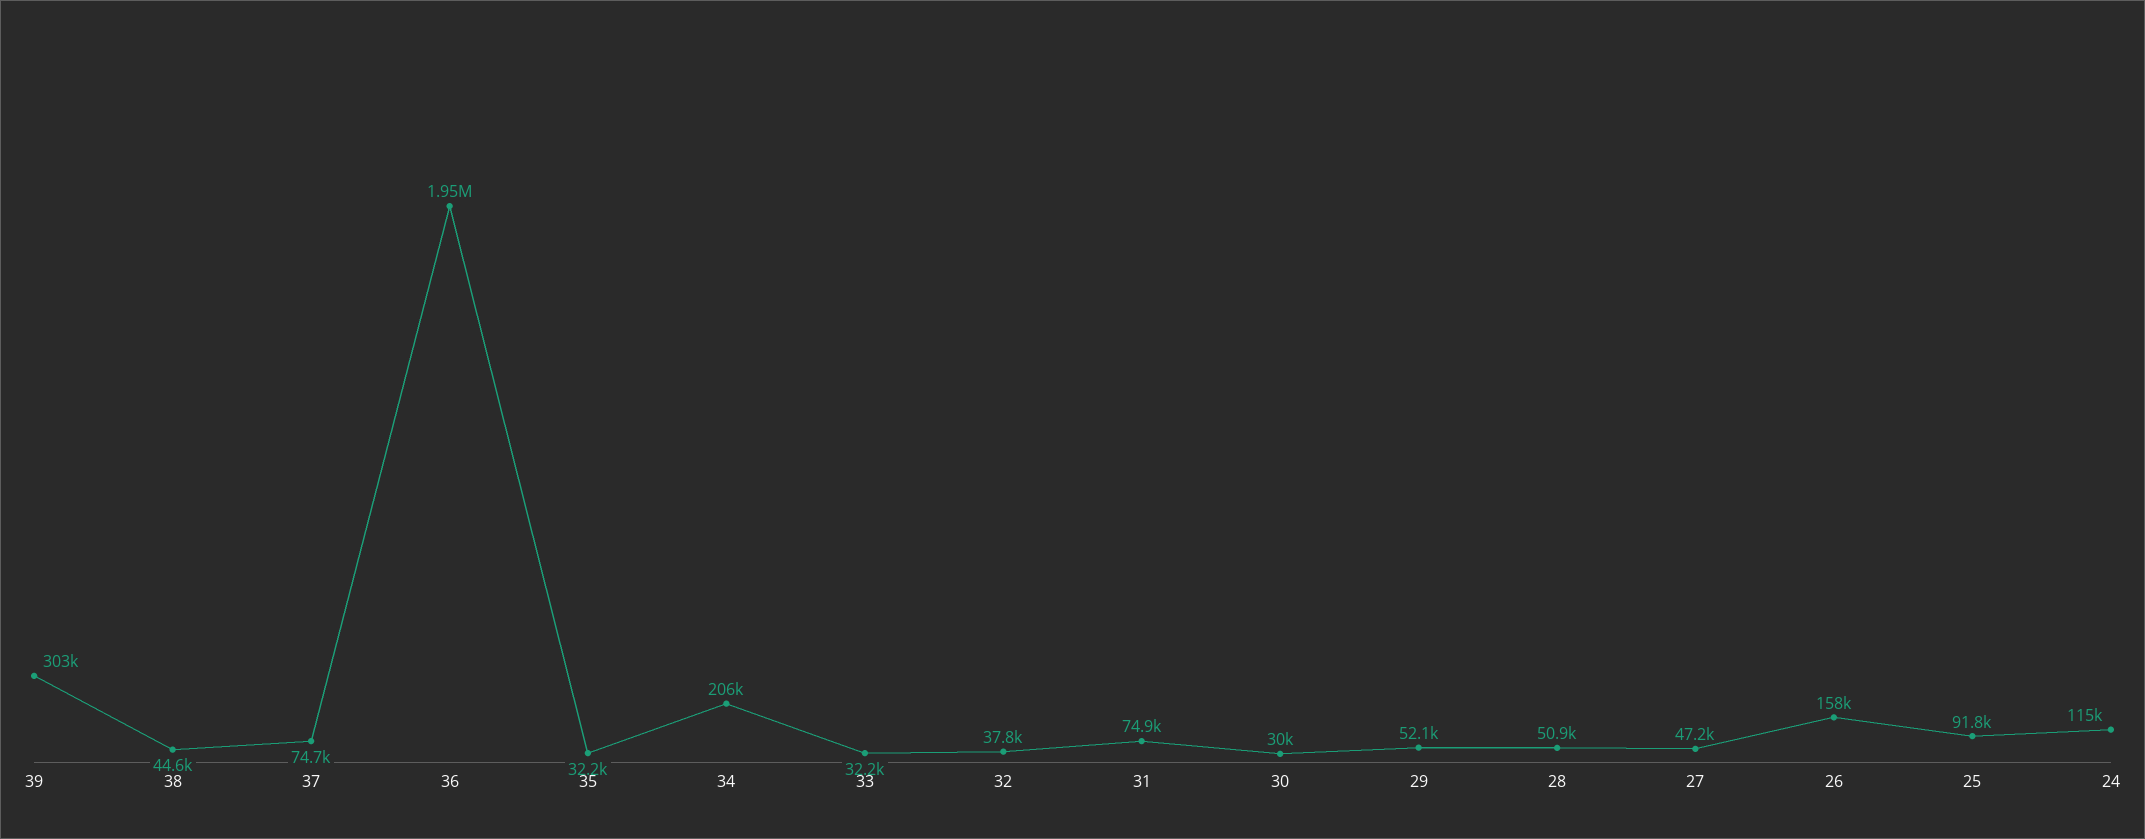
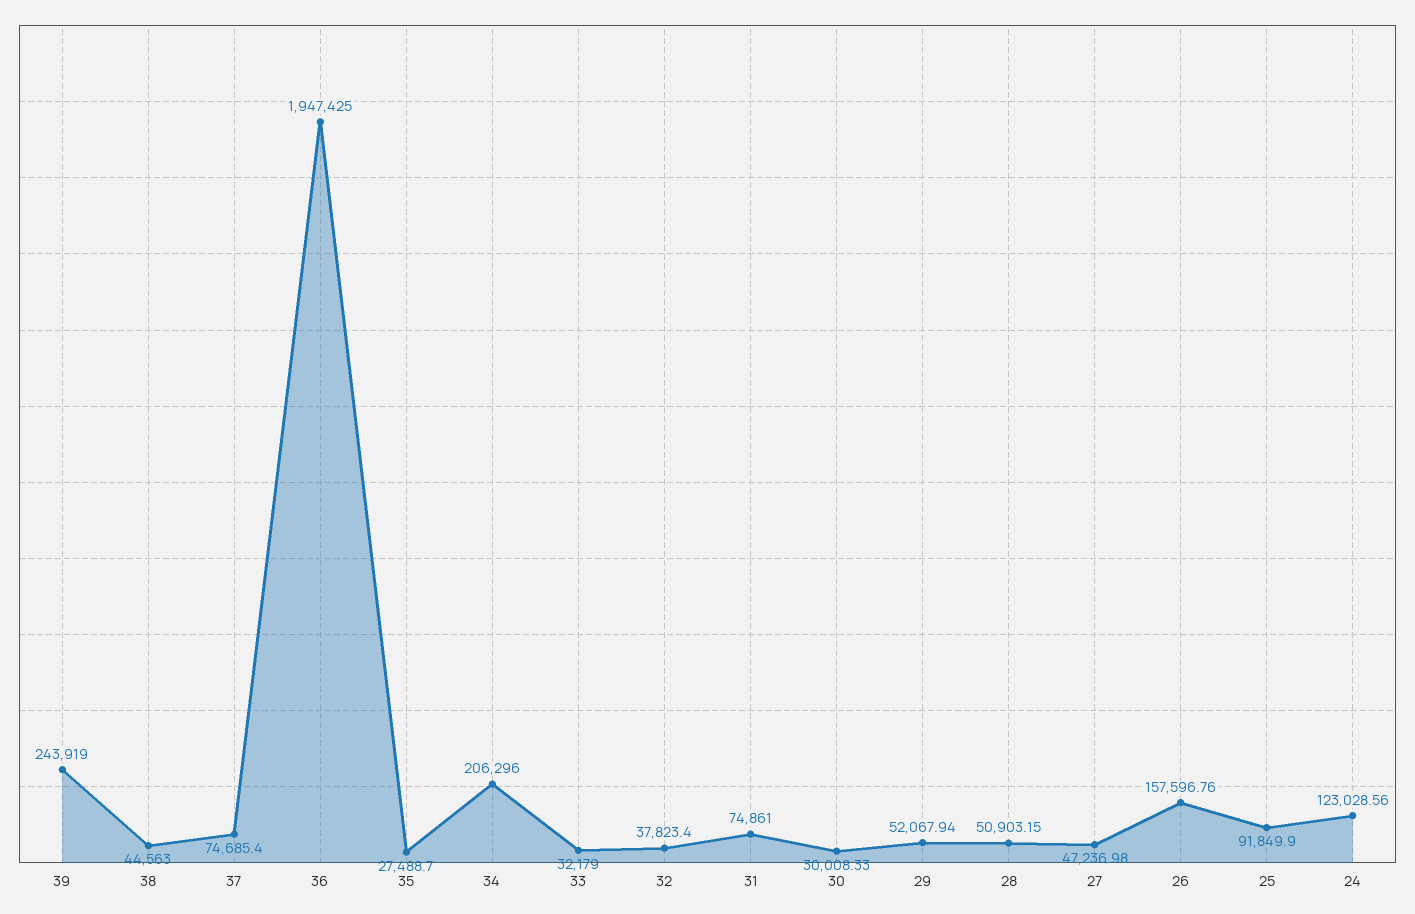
39: 303000 -> 243919
35: 32200 -> 27488.7
24: 115000 -> 123028.56

